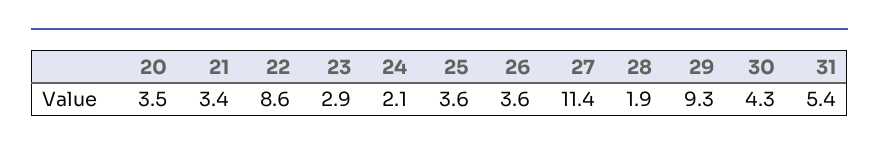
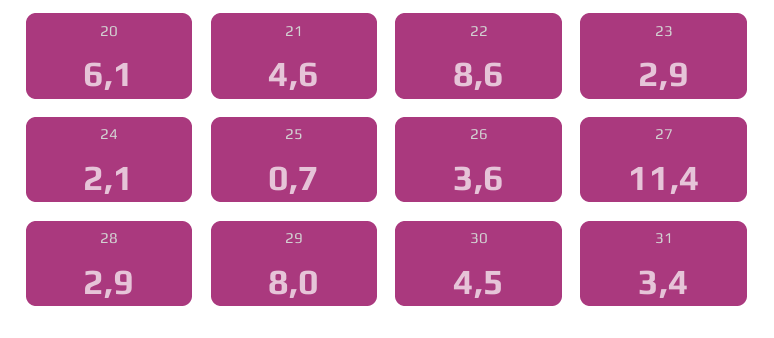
20: 3.5 -> 6.1
21: 3.4 -> 4.6
25: 3.6 -> 0.7
28: 1.9 -> 2.9
29: 9.3 -> 8
30: 4.3 -> 4.5
31: 5.4 -> 3.4

